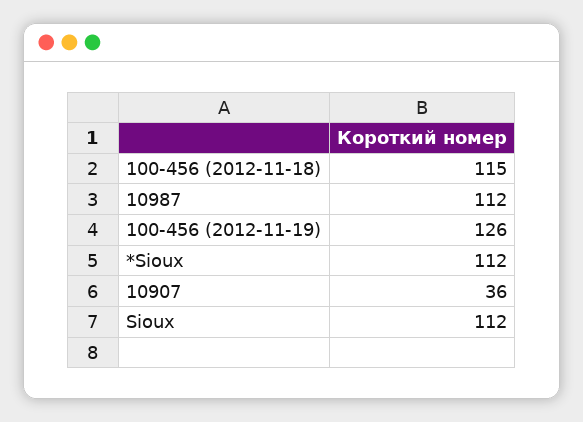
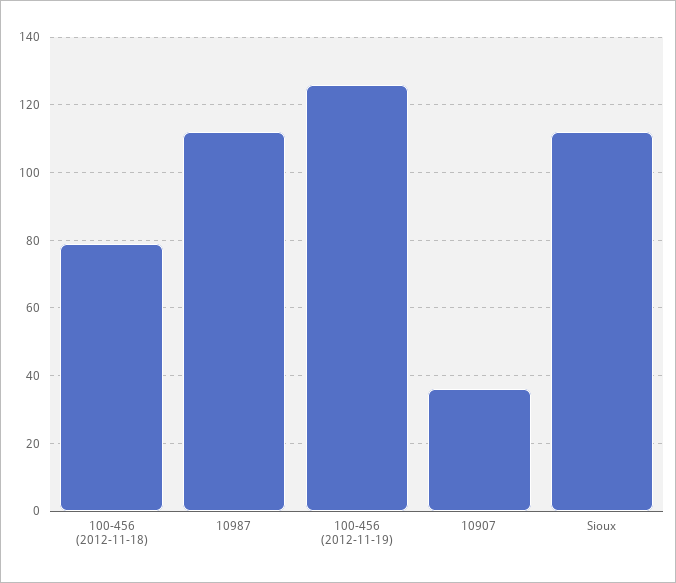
100-456 (2012-11-18): 115 -> 80
*Sioux: 112 -> none

